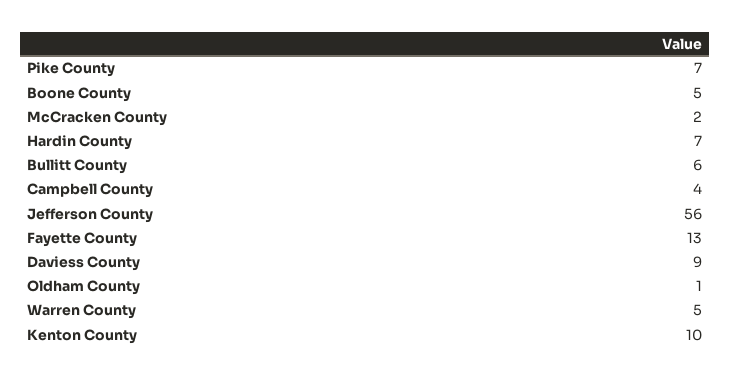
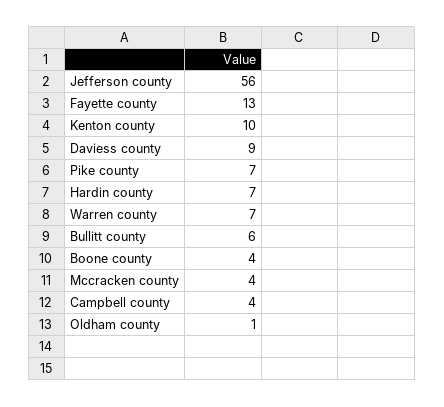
Boone County: 5 -> 4
McCracken County: 2 -> 4
Warren County: 5 -> 7

